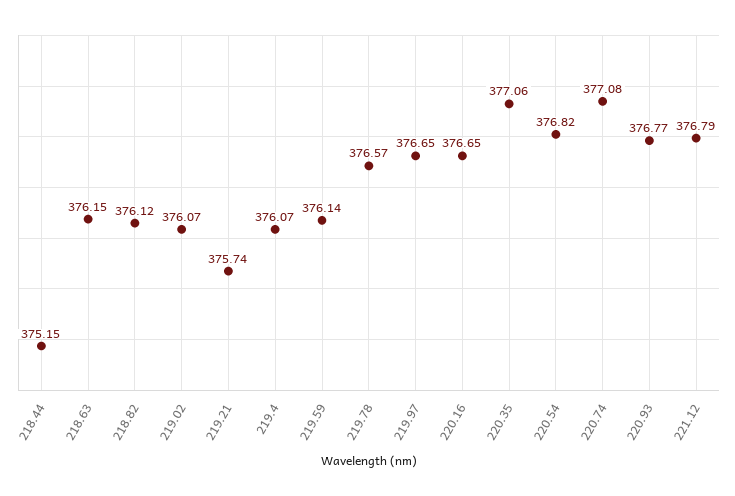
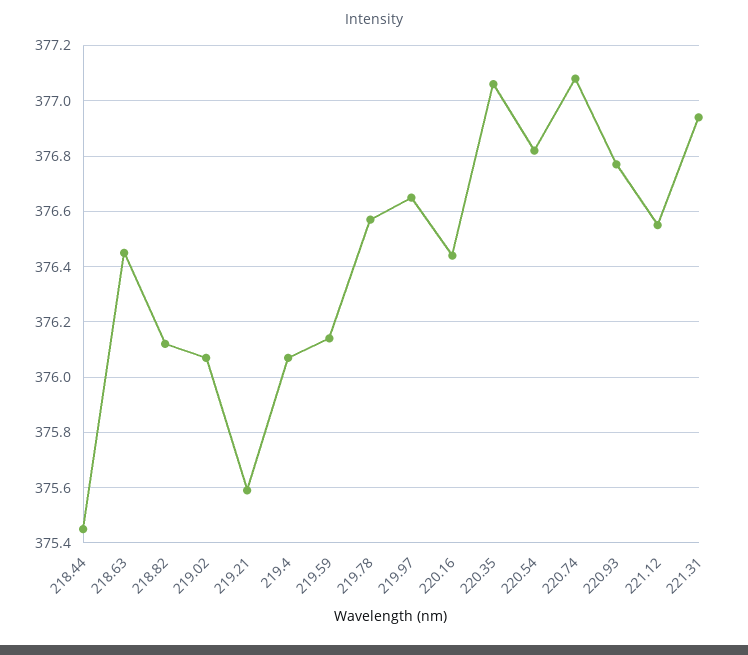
218.44: 375.15 -> 375.45
218.63: 376.15 -> 376.45
219.21: 375.74 -> 375.6
220.16: 376.65 -> 376.45
221.12: 376.79 -> 376.55
221.31: none -> 376.95

